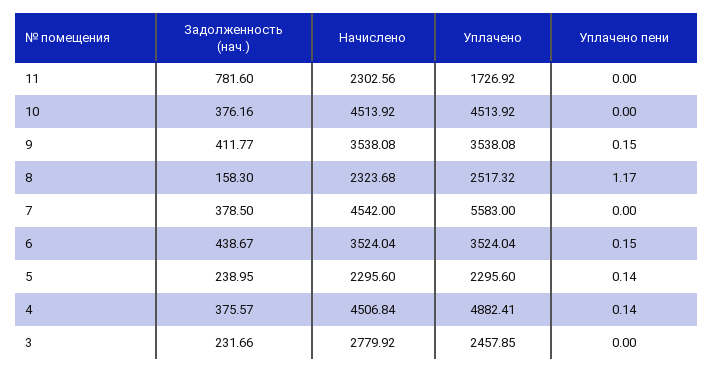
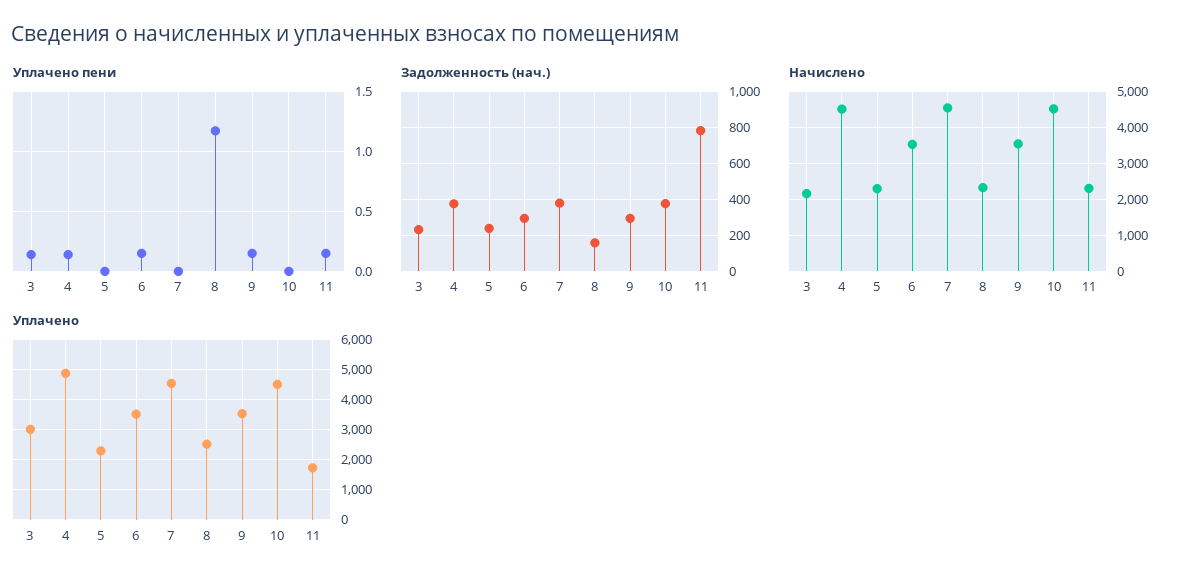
Уплачено пени, 11: 0 -> 0.15
Задолженность (нач.), 9: 411.77 -> 300
Уплачено, 7: 5583 -> 4600
Задолженность (нач.), 6: 438.67 -> 300
Уплачено пени, 5: 0.14 -> 0
Начислено, 3: 2779.92 -> 2200
Уплачено, 3: 2457.85 -> 3000
Уплачено пени, 3: 0 -> 0.15

